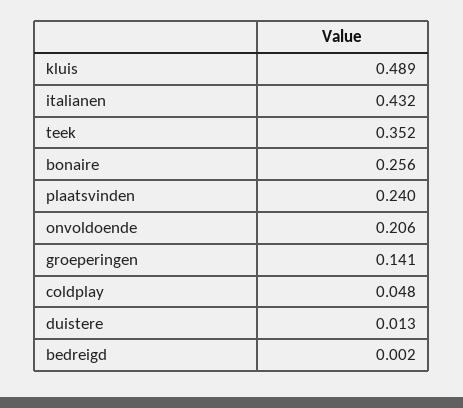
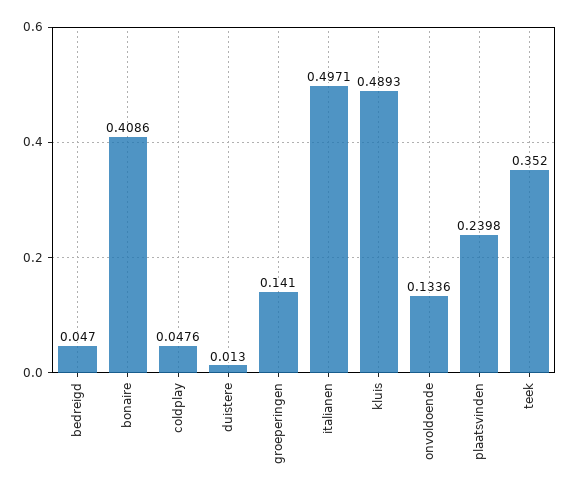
italianen: 0.432 -> 0.4971
bonaire: 0.256 -> 0.4086
onvoldoende: 0.206 -> 0.1336
bedreigd: 0.002 -> 0.047

